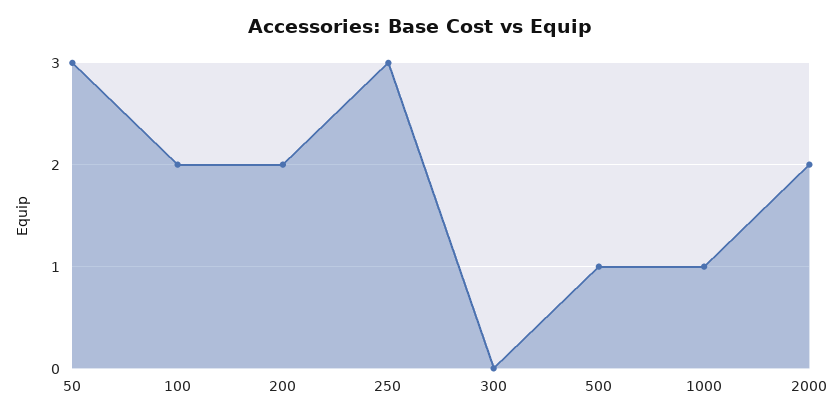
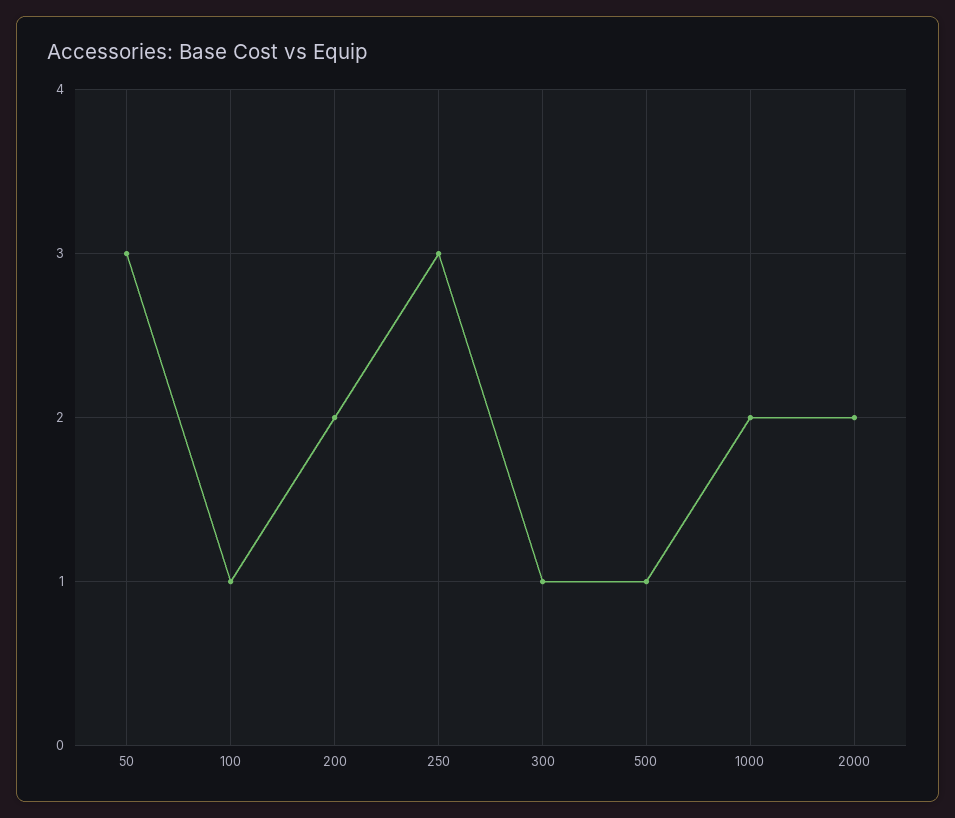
100: 2 -> 1
300: 0 -> 1
1000: 1 -> 2

